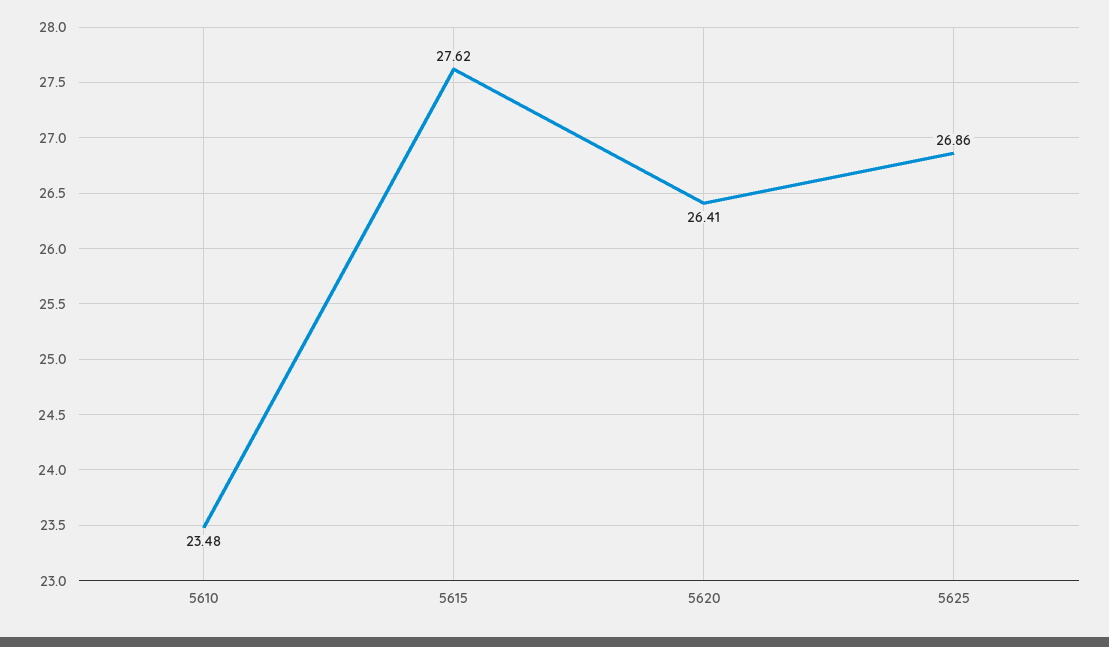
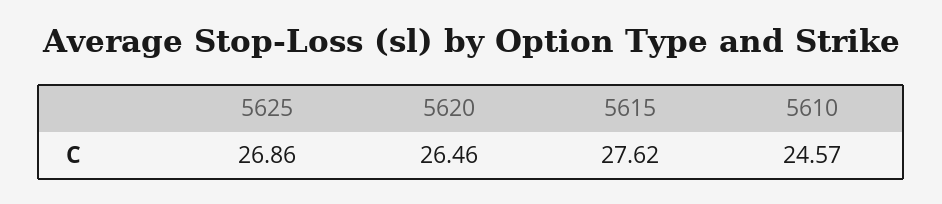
5610: 23.48 -> 24.57
5620: 26.41 -> 26.46

